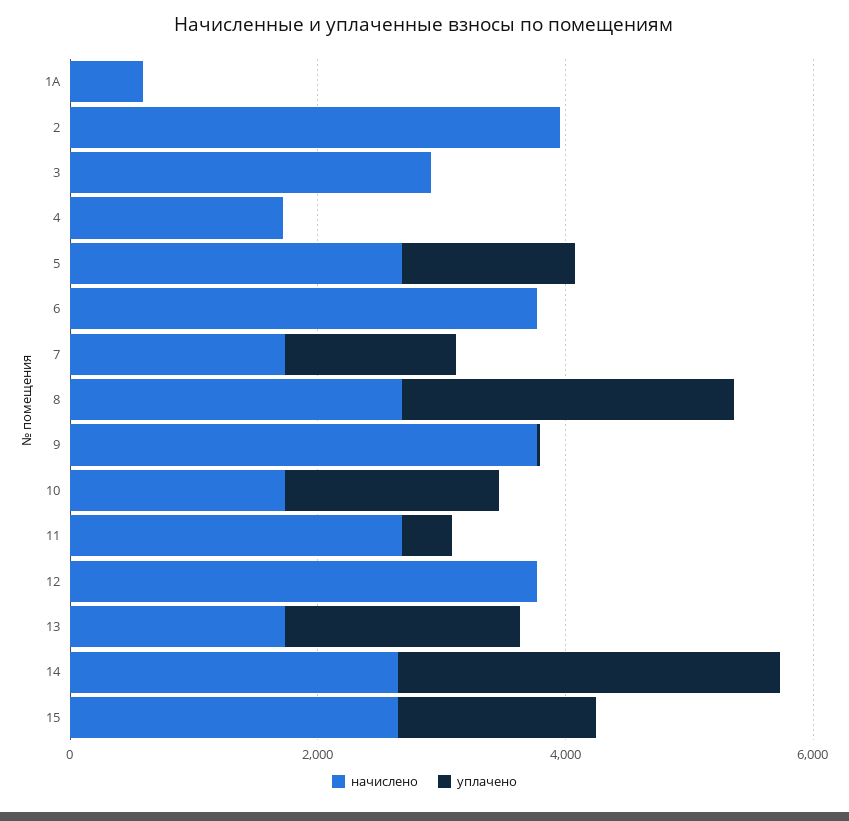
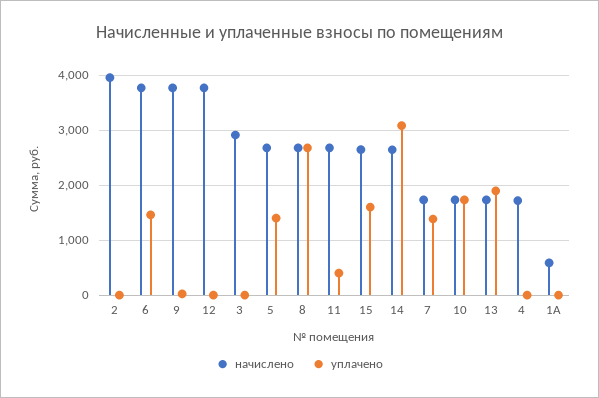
уплачено, 6: 0 -> 1400

